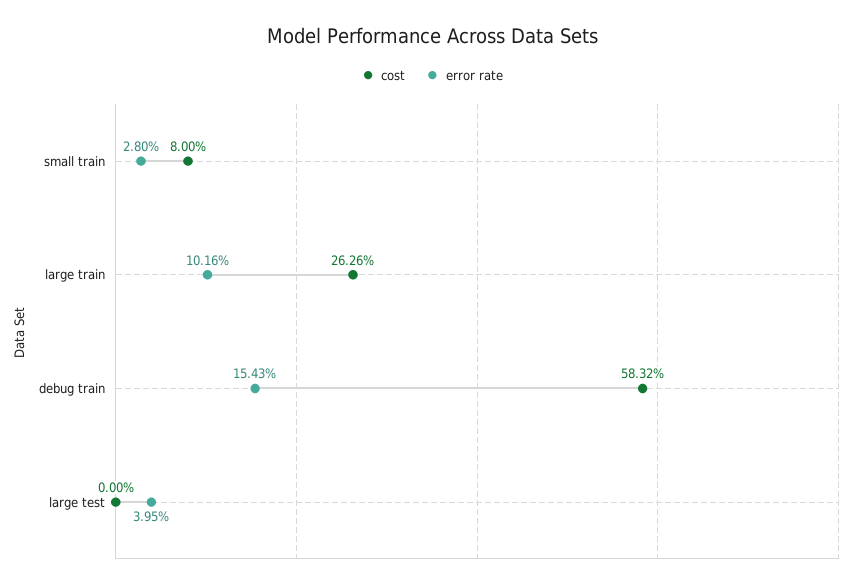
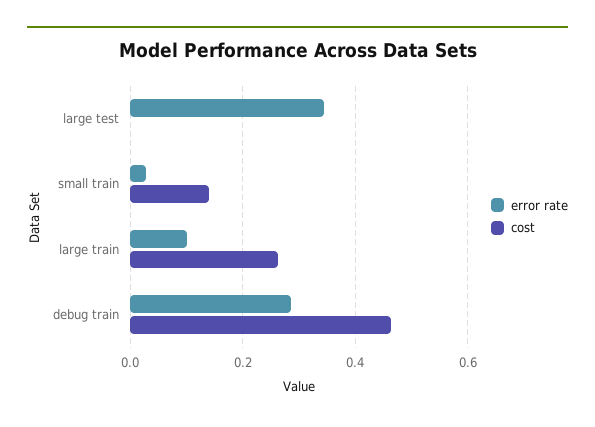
cost, small train: 0.08 -> 0.14
cost, debug train: 0.5832 -> 0.46
error rate, debug train: 0.1543 -> 0.28
error rate, large test: 0.0395 -> 0.34

